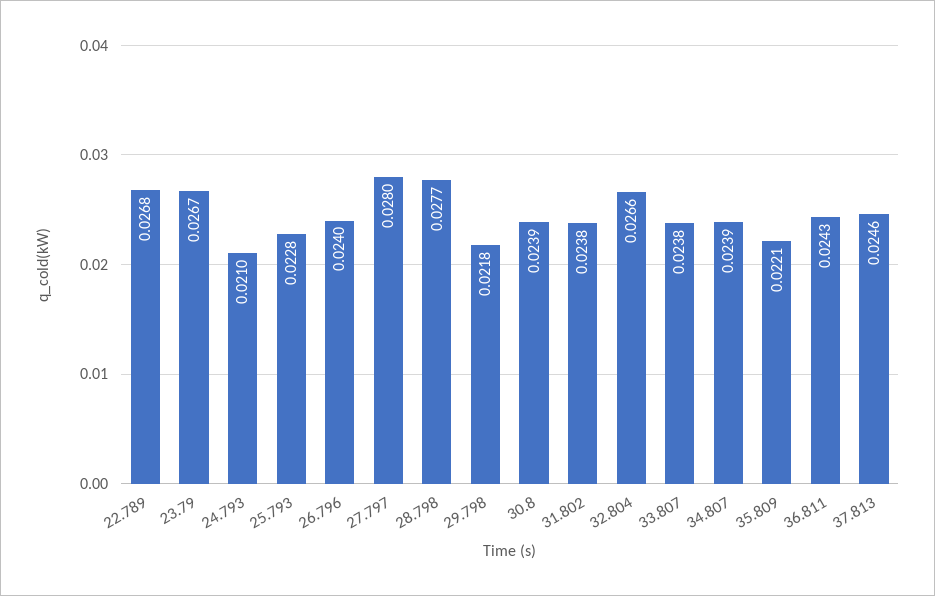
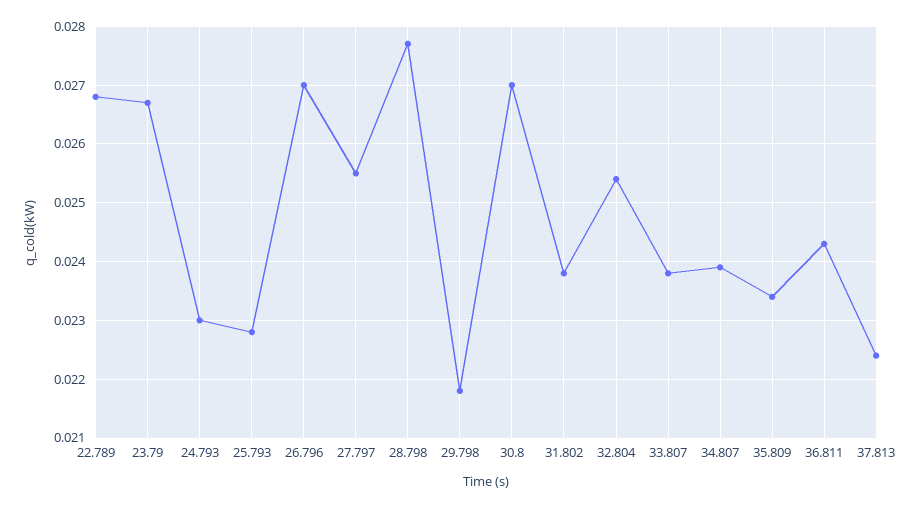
24.793: 0.021 -> 0.023
26.796: 0.024 -> 0.027
27.797: 0.028 -> 0.0255
30.8: 0.0239 -> 0.027
32.804: 0.0266 -> 0.0255
35.809: 0.0221 -> 0.0235
37.813: 0.0246 -> 0.0225

